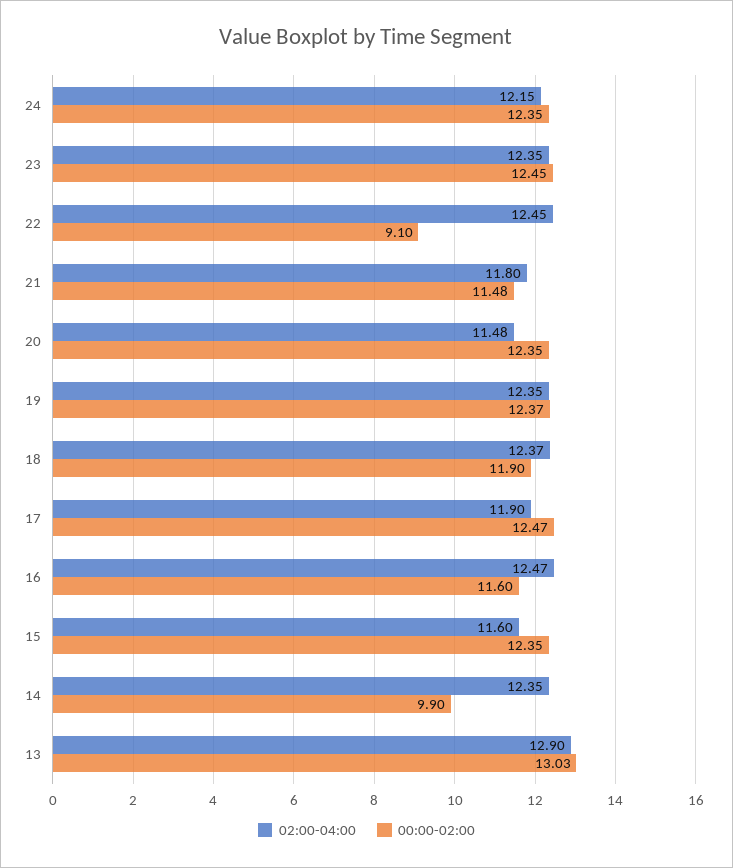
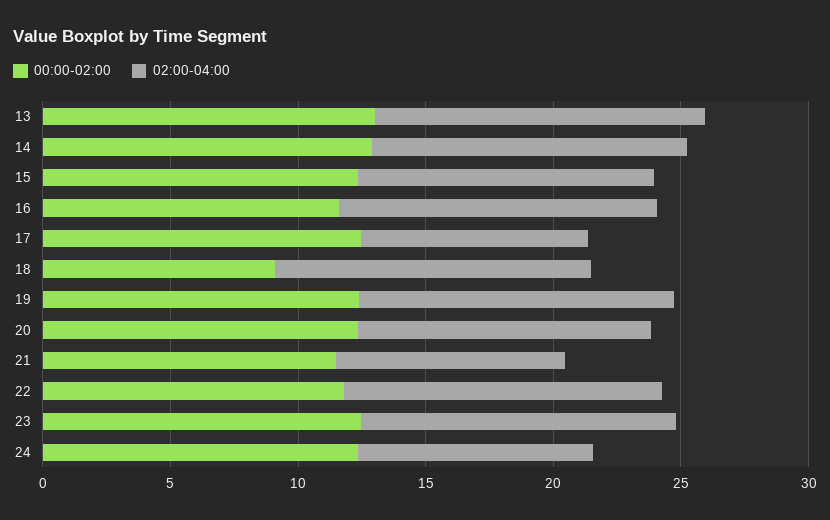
02:00-04:00, 24: 12.15 -> 9
00:00-02:00, 22: 9.1 -> 12
02:00-04:00, 21: 11.8 -> 9
00:00-02:00, 18: 11.9 -> 9
02:00-04:00, 17: 11.9 -> 9
00:00-02:00, 14: 9.9 -> 13

